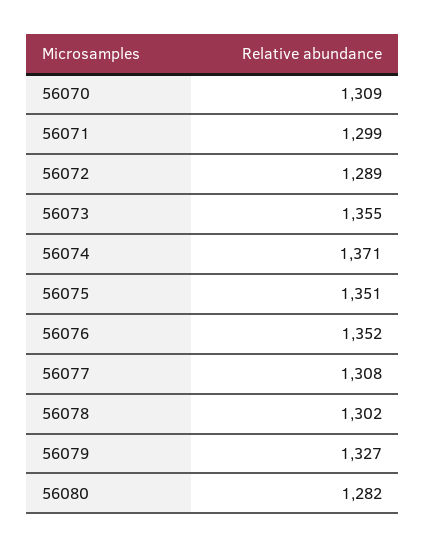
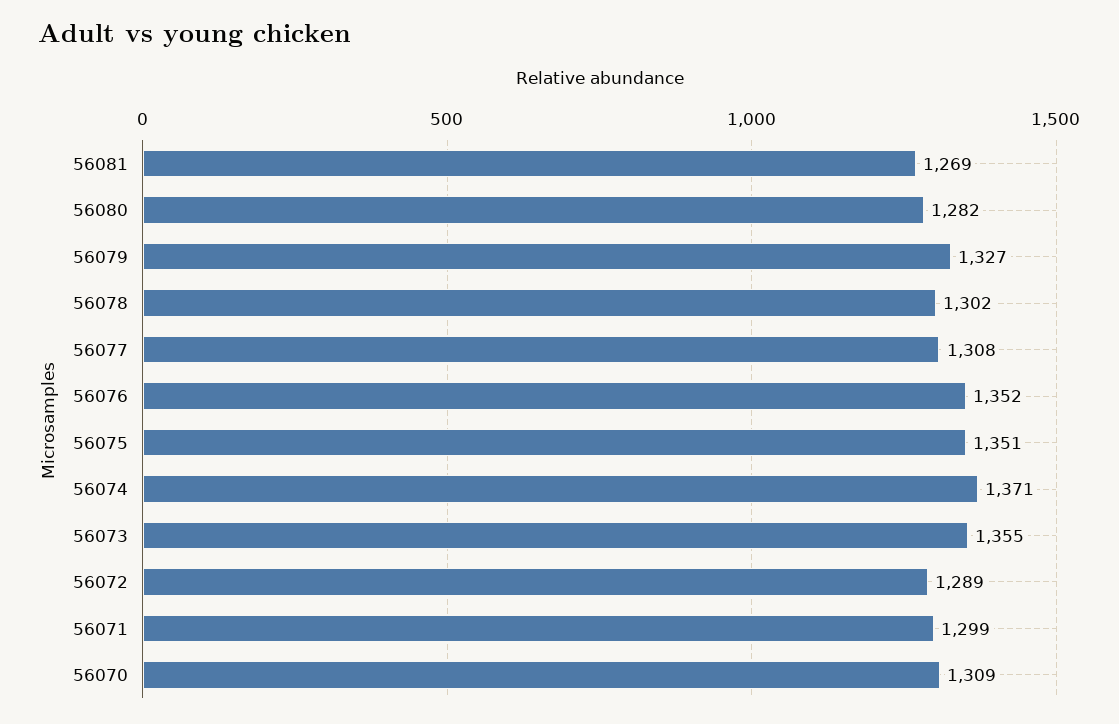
56081: none -> 1269

